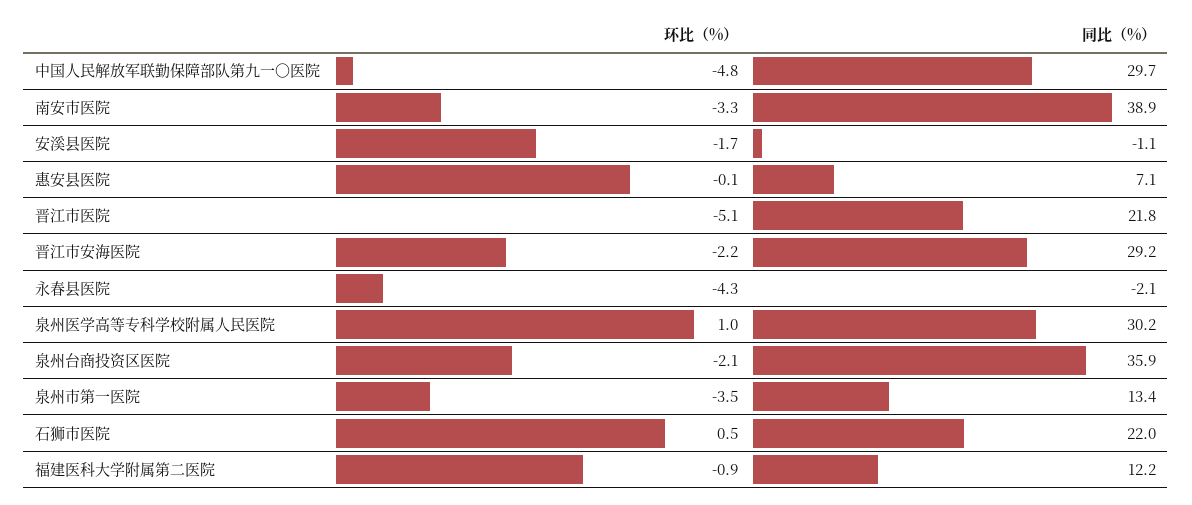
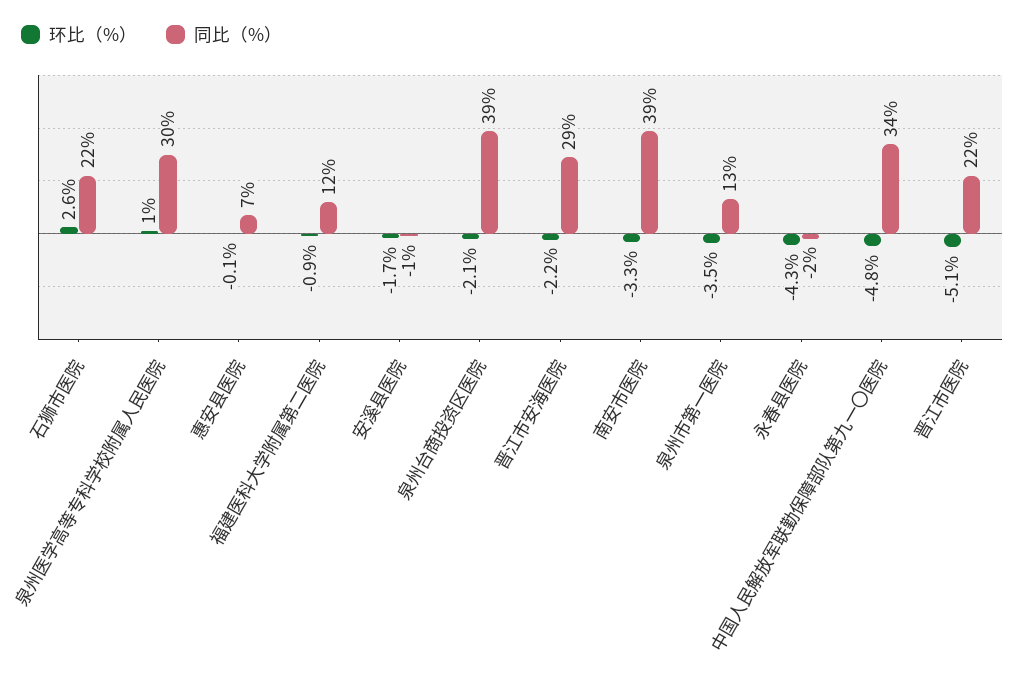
同比（%）, 中国人民解放军联勤保障部队第九一〇医院: 29.7 -> 34
同比（%）, 泉州台商投资区医院: 35.9 -> 39
环比（%）, 石狮市医院: 0.5 -> 2.6

